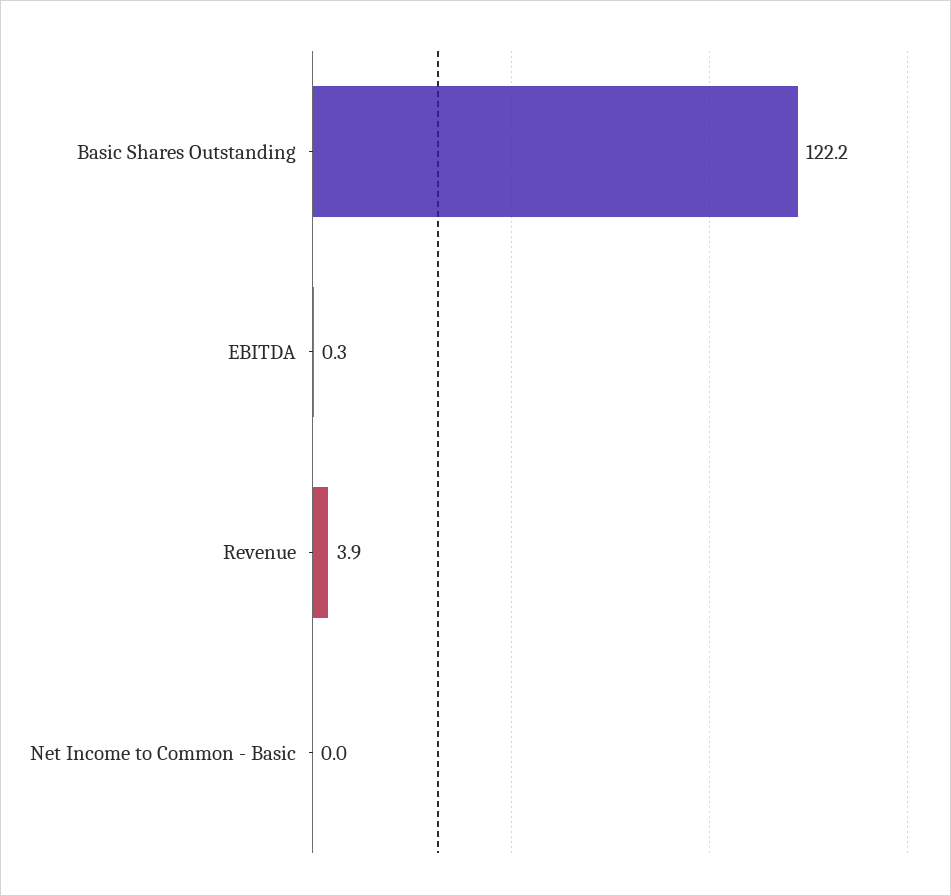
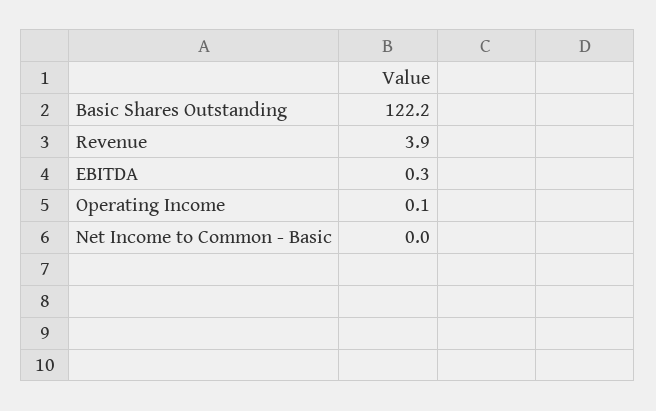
Operating Income: none -> 0.1

